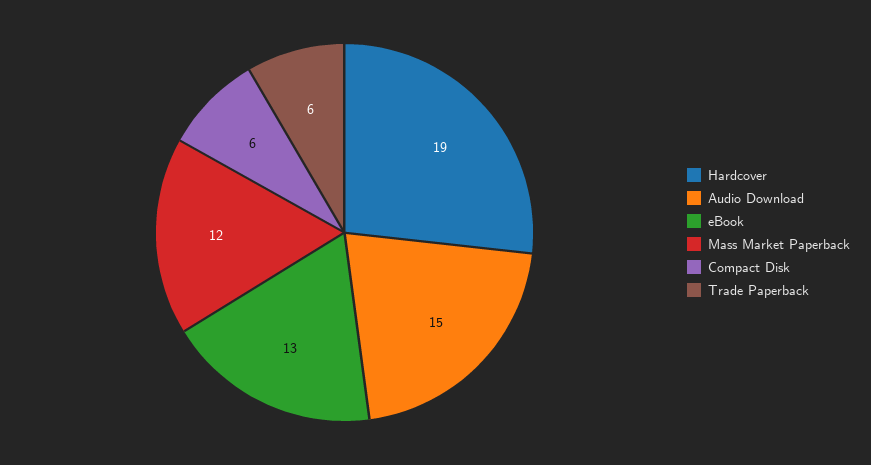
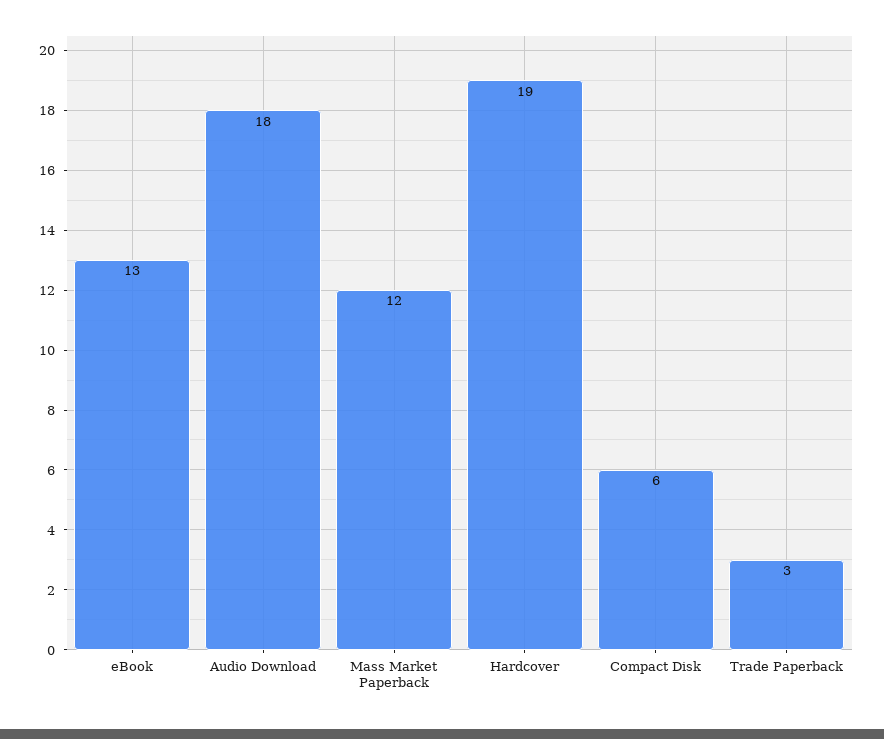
Audio Download: 15 -> 18
Trade Paperback: 6 -> 3

